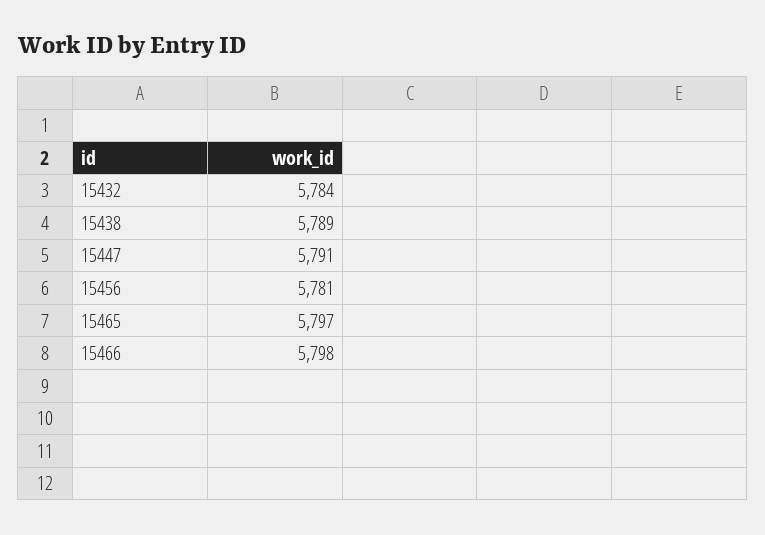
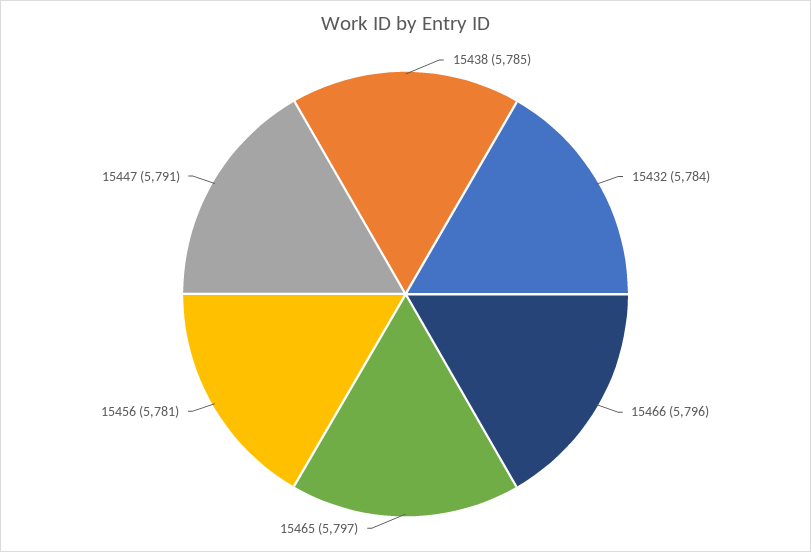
15438: 5789 -> 5785
15466: 5798 -> 5796

